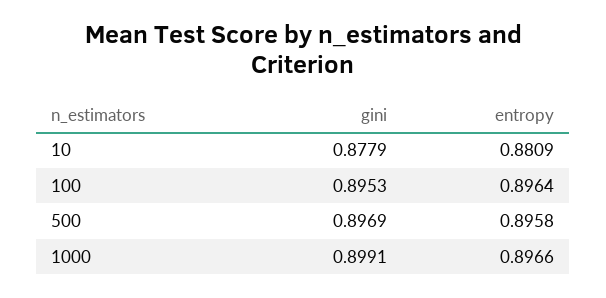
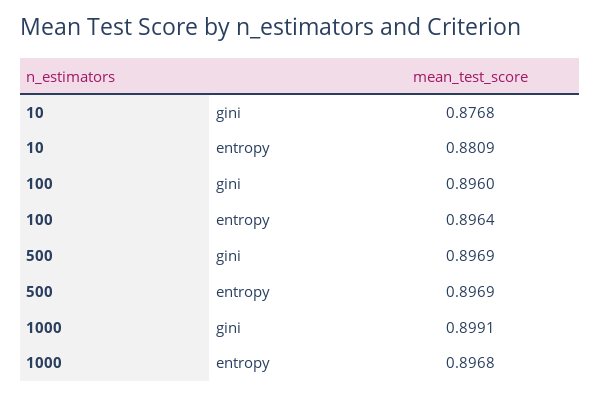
gini, 10: 0.8779 -> 0.8768
gini, 100: 0.8953 -> 0.896
entropy, 500: 0.8958 -> 0.8969
entropy, 1000: 0.8966 -> 0.8968

